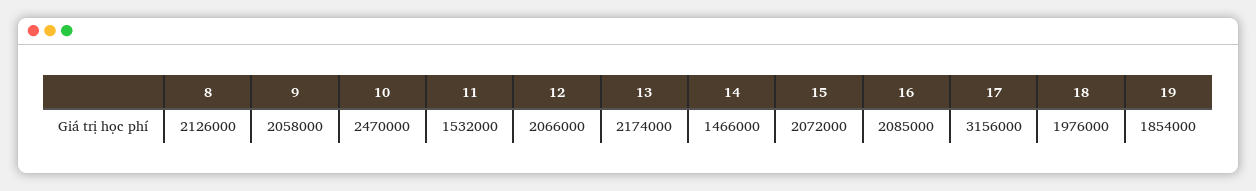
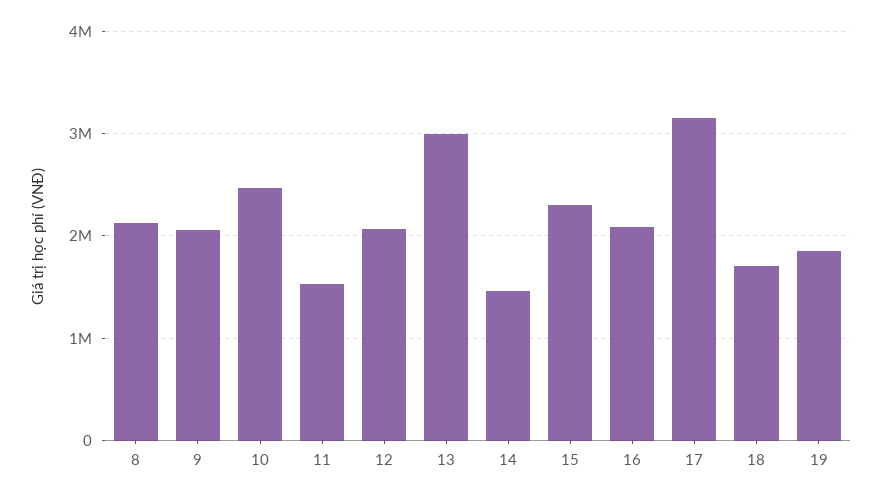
13: 2174000 -> 3000000
15: 2072000 -> 2300000
18: 1976000 -> 1700000

